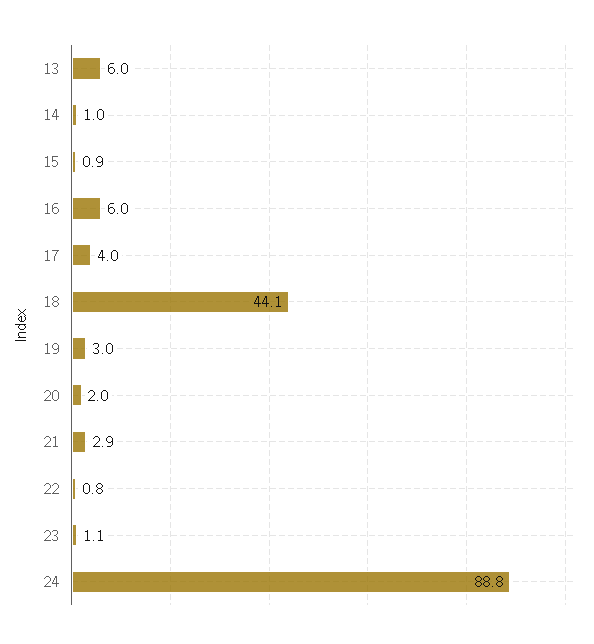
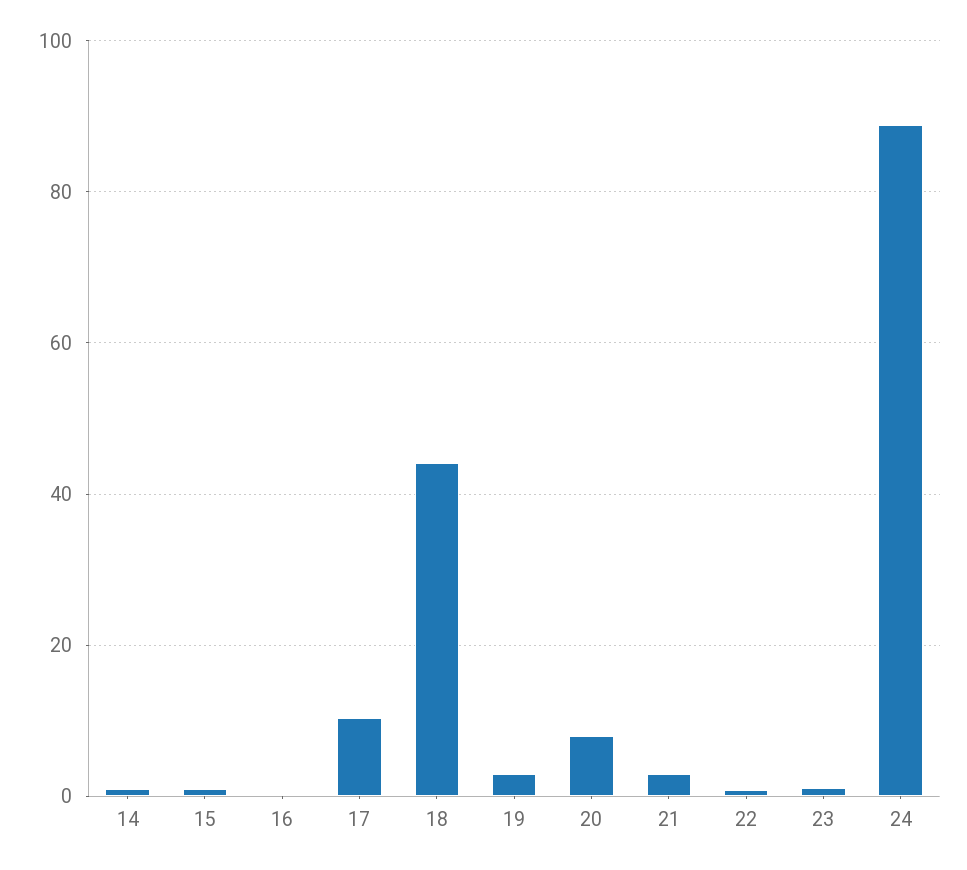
13: 6 -> none
16: 6 -> 0
17: 4 -> 10
20: 2 -> 8

